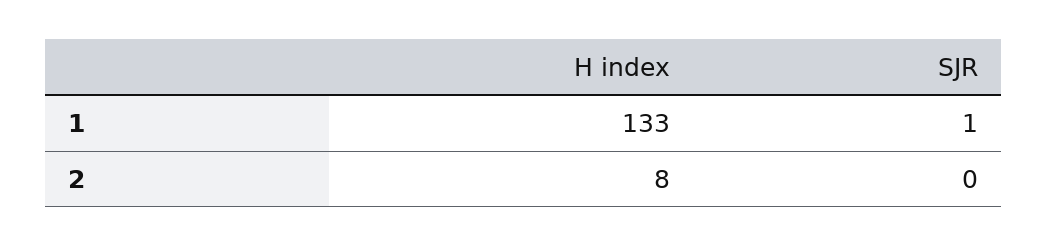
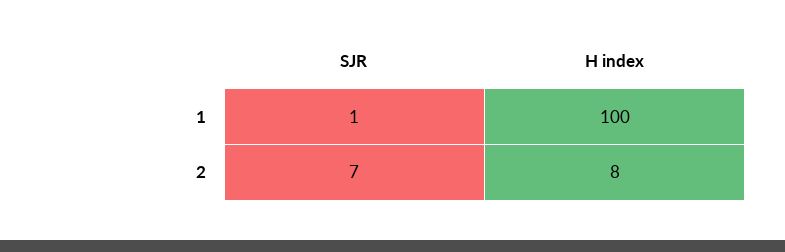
H index, 1: 133 -> 100
SJR, 2: 0 -> 7

